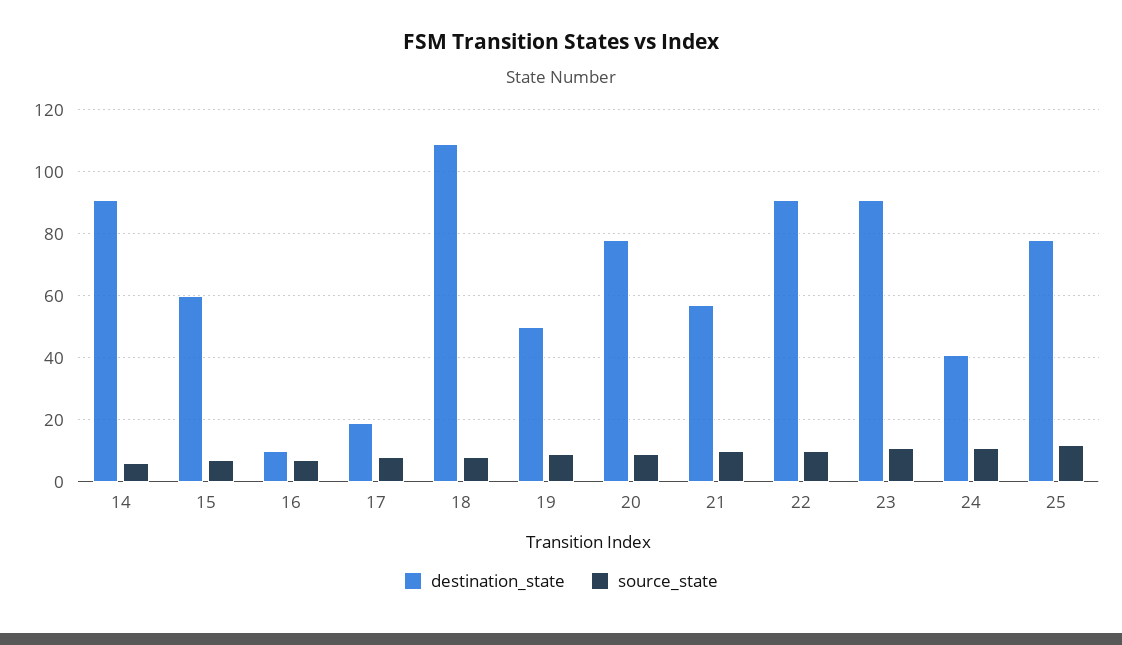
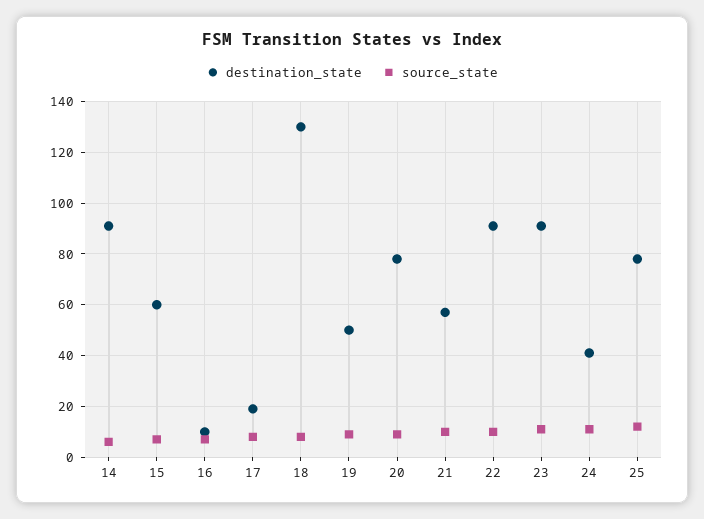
destination_state, 18: 110 -> 130

